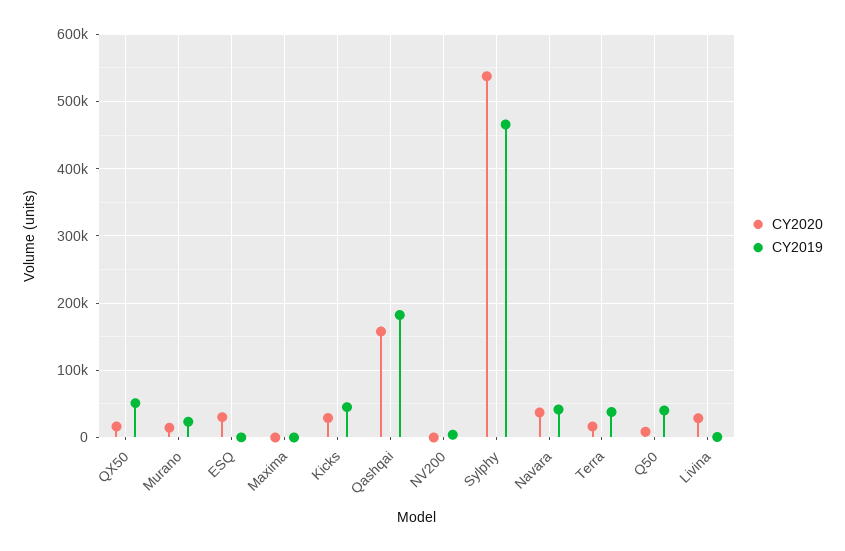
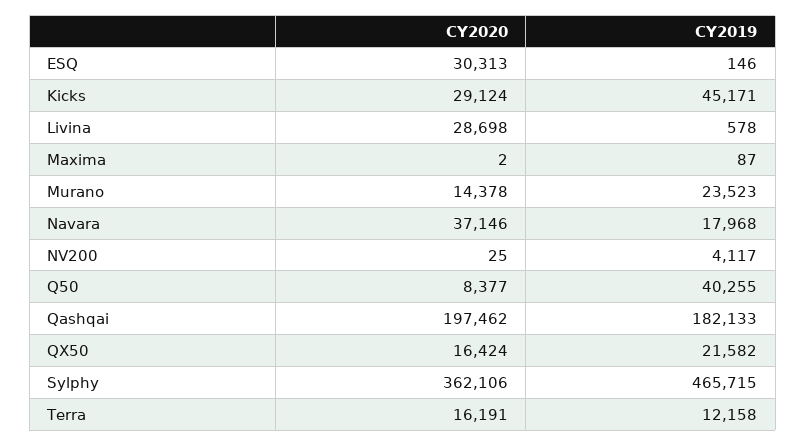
CY2019, QX50: 50000 -> 21582
CY2020, Qashqai: 160000 -> 197462
CY2020, Sylphy: 540000 -> 362106
CY2019, Navara: 40000 -> 17968
CY2019, Terra: 40000 -> 12158

